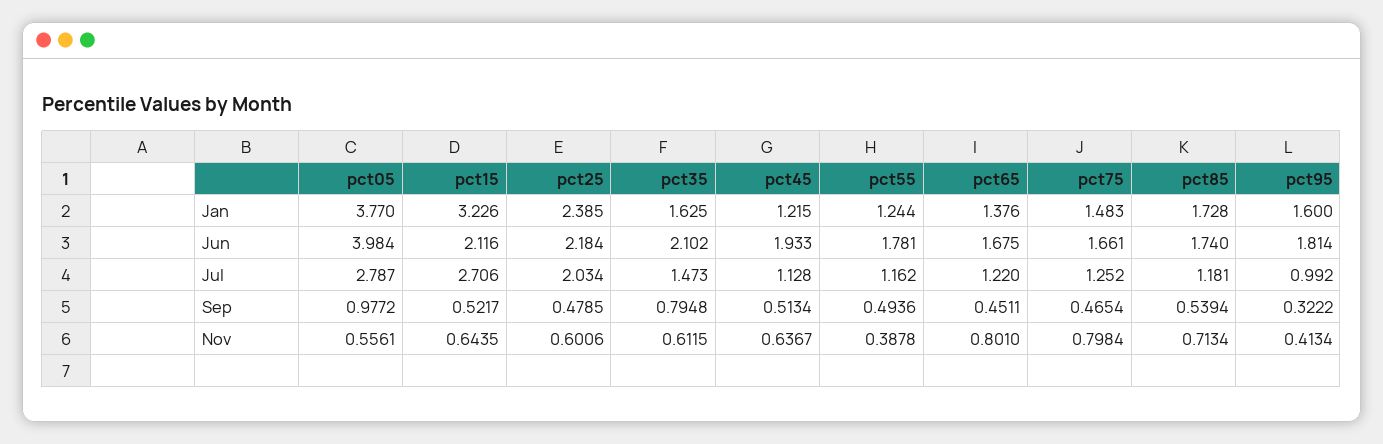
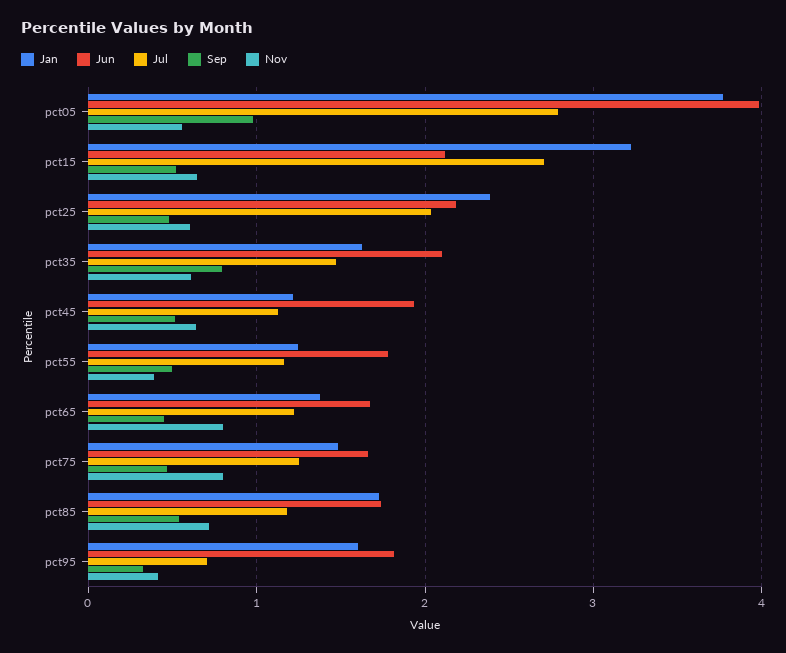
Jul, pct95: 0.992 -> 0.7

